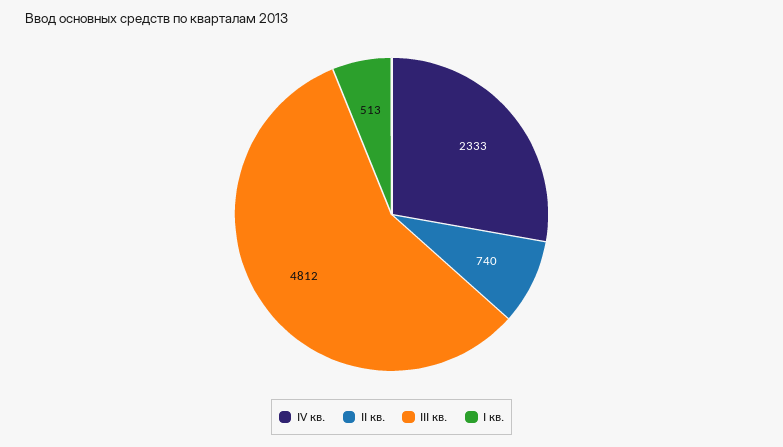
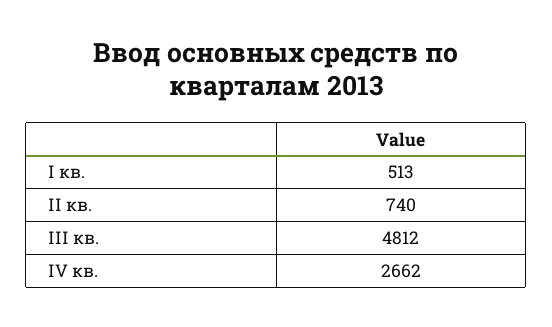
IV кв.: 2333 -> 2662

